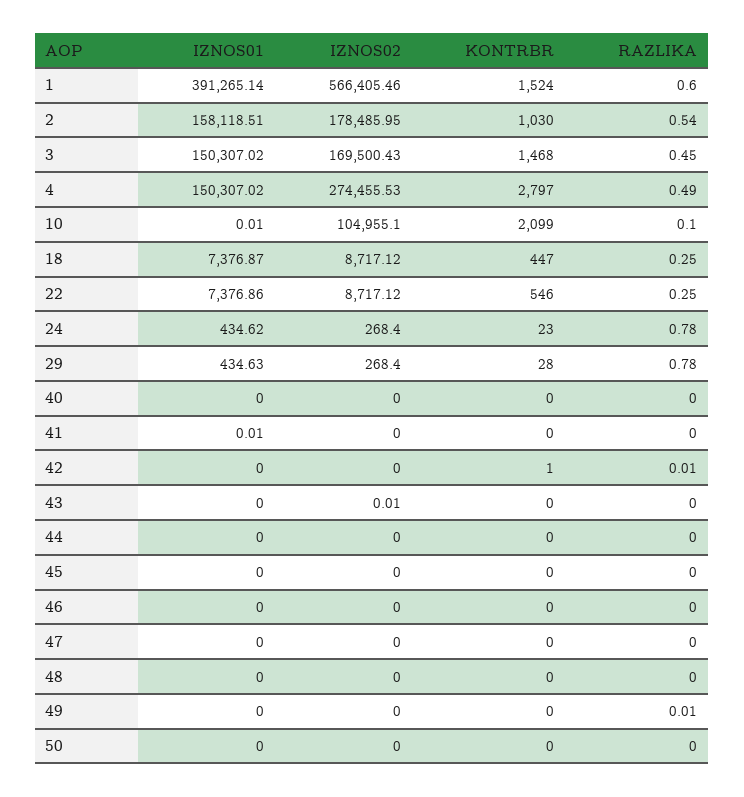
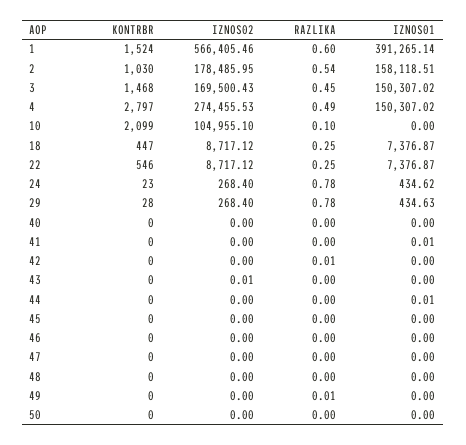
IZNOS01, 10: 0.01 -> 0
IZNOS01, 22: 7376.86 -> 7376.87
KONTRBR, 42: 1 -> 0
IZNOS01, 44: 0 -> 0.01

